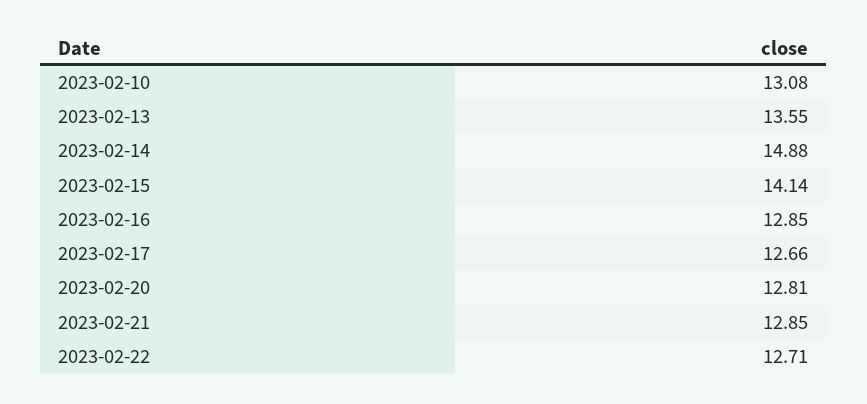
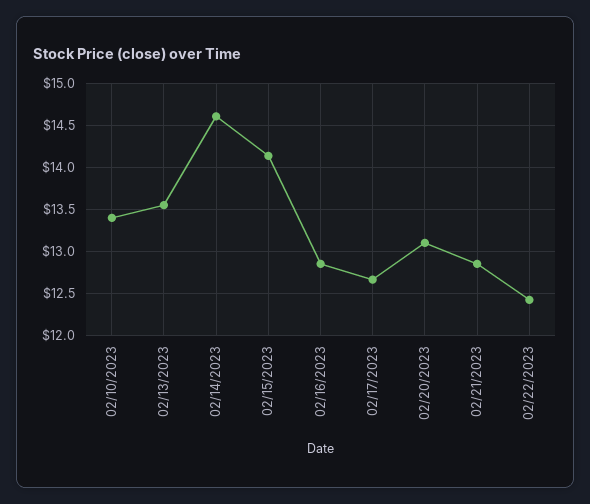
2023-02-10: 13.08 -> 13.4
2023-02-14: 14.88 -> 14.6
2023-02-20: 12.81 -> 13.1
2023-02-22: 12.71 -> 12.4

